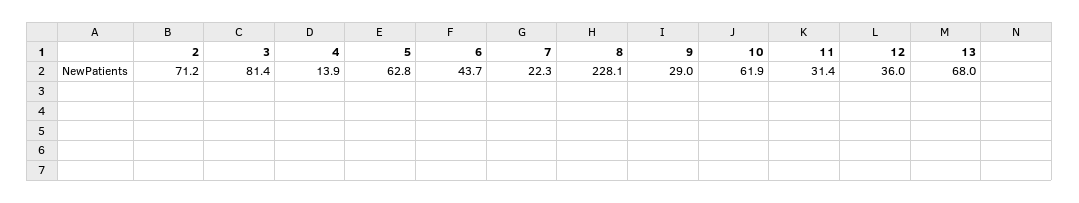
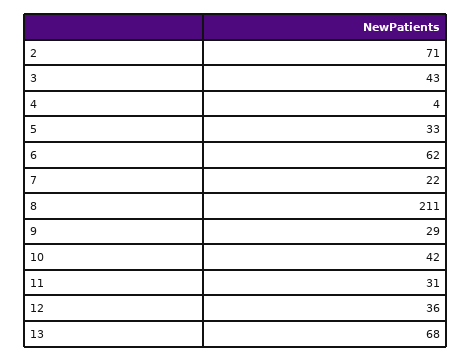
3: 81.4 -> 43
4: 13.9 -> 4
5: 62.8 -> 33
6: 43.7 -> 62
8: 228.1 -> 211
10: 61.9 -> 42

